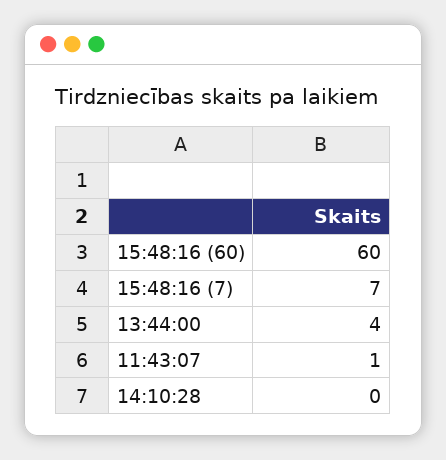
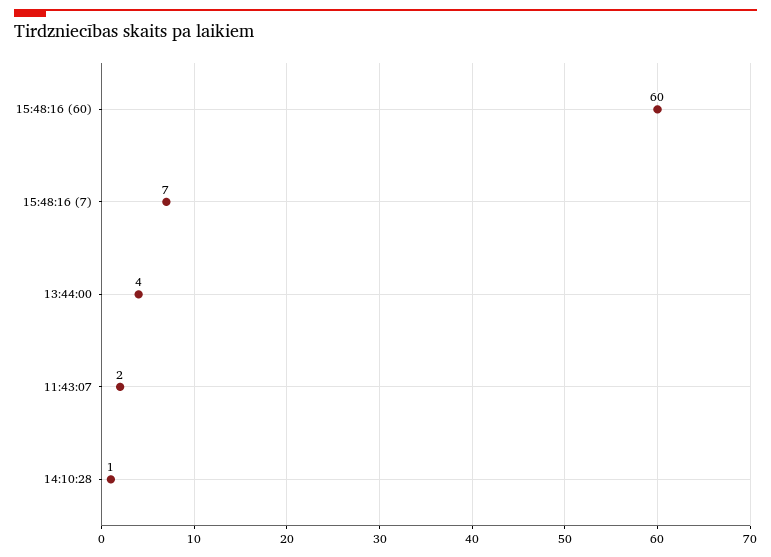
11:43:07: 1 -> 2
14:10:28: 0 -> 1

